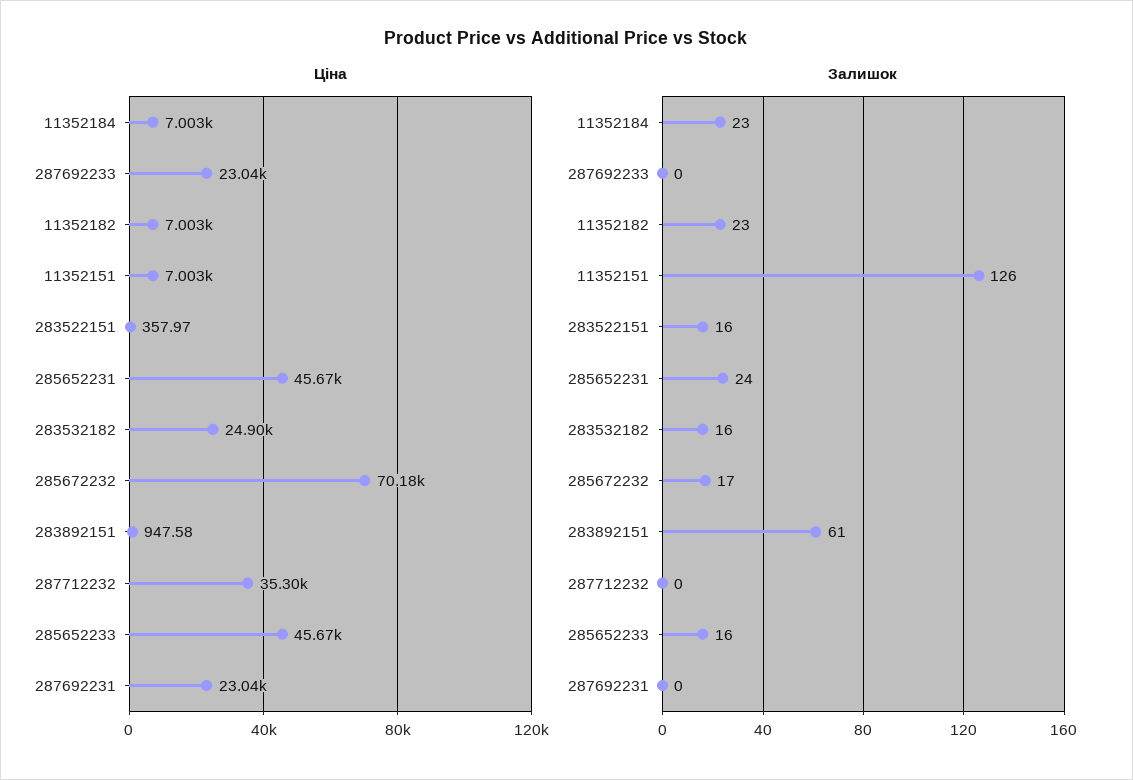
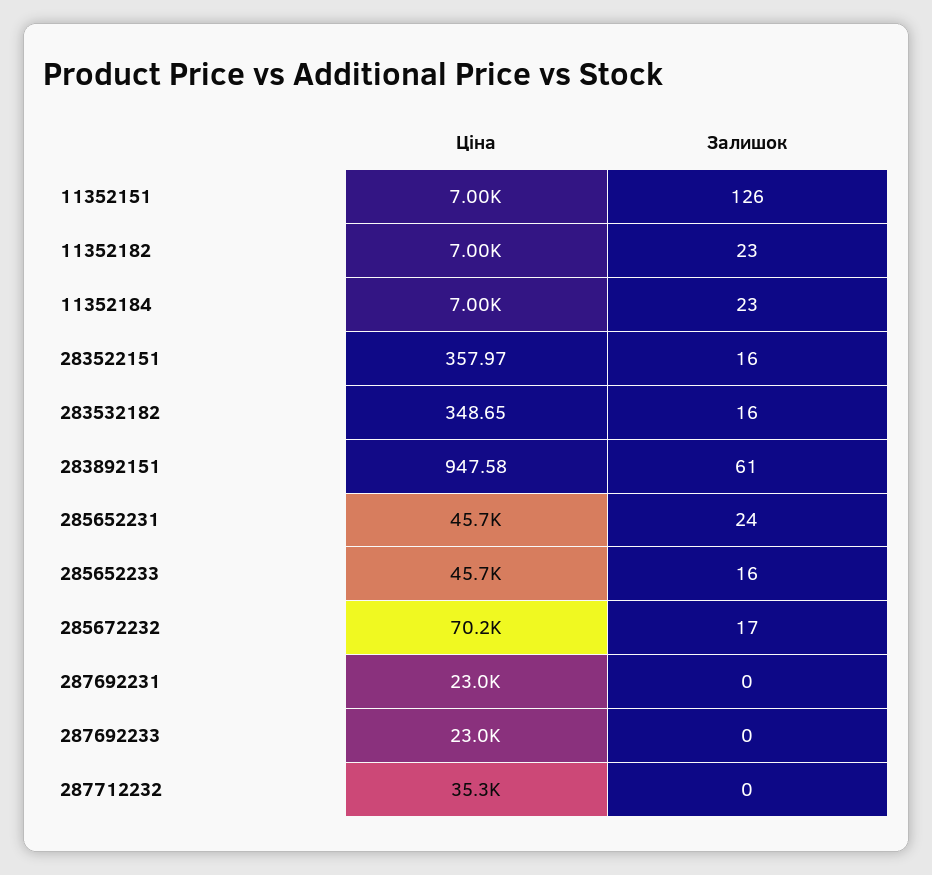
Ціна, 283532182: 24900 -> 348.65

